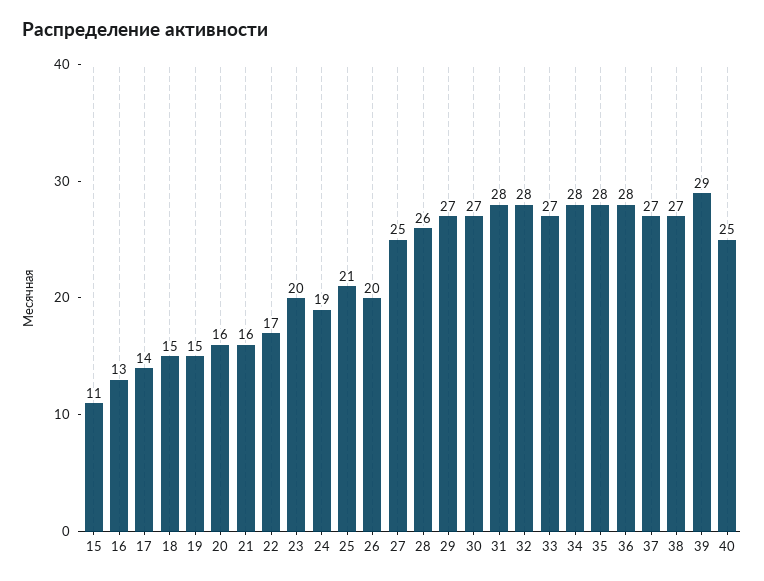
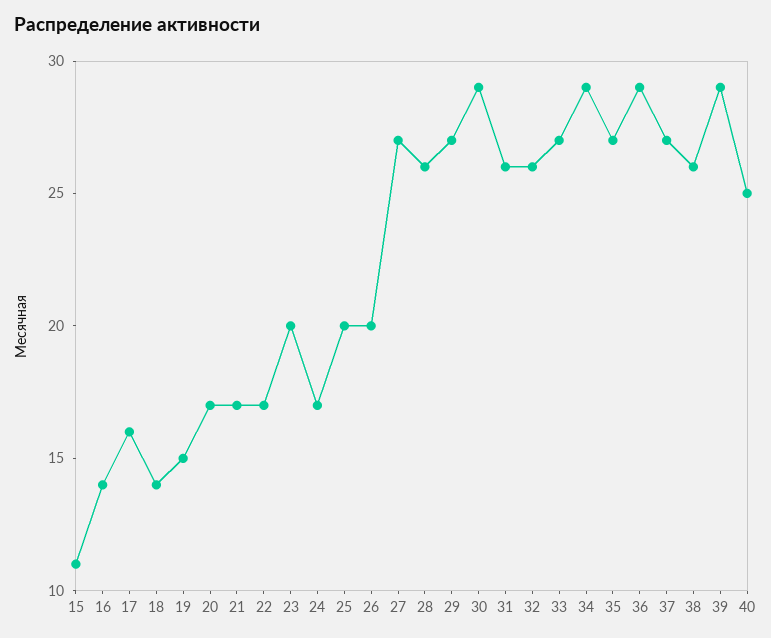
16: 13 -> 14
17: 14 -> 16
18: 15 -> 14
20: 16 -> 17
21: 16 -> 17
24: 19 -> 17
25: 21 -> 20
27: 25 -> 27
30: 27 -> 29
31: 28 -> 26
32: 28 -> 26
34: 28 -> 29
35: 28 -> 27
36: 28 -> 29
38: 27 -> 26

